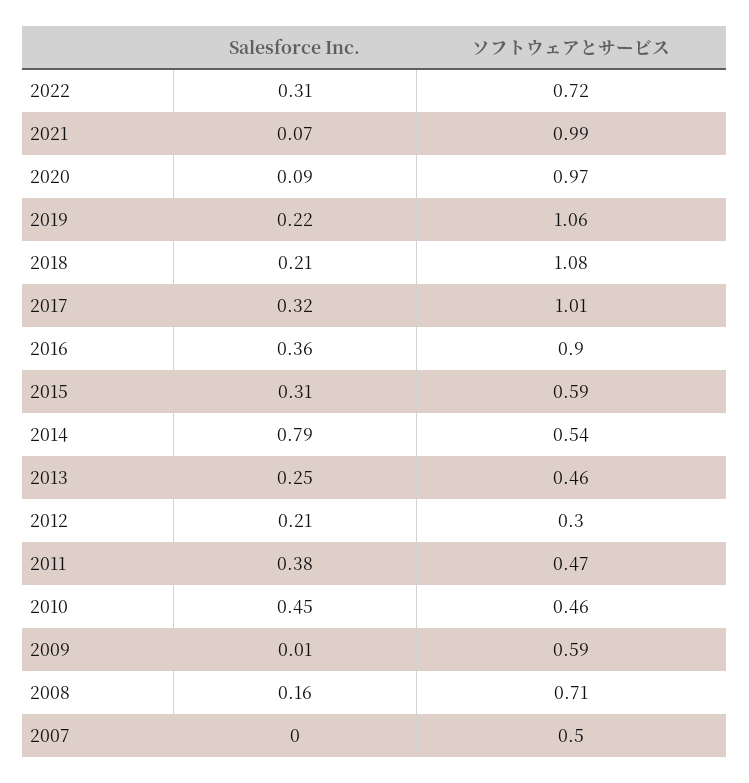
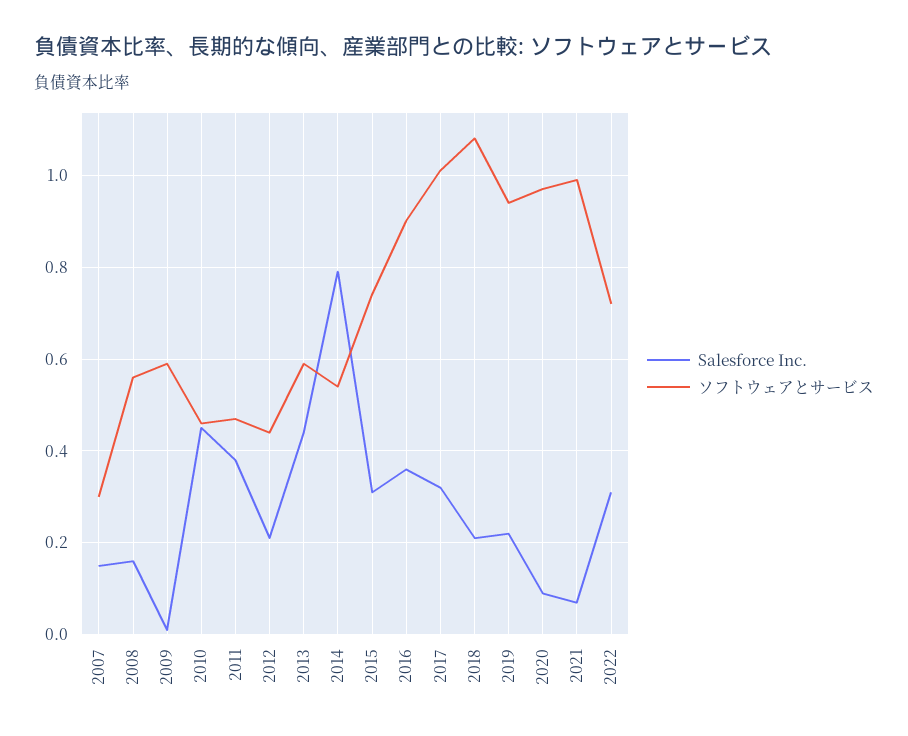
ソフトウェアとサービス, 2019: 1.06 -> 0.95
ソフトウェアとサービス, 2015: 0.59 -> 0.75
Salesforce Inc., 2013: 0.25 -> 0.45
ソフトウェアとサービス, 2013: 0.46 -> 0.6
ソフトウェアとサービス, 2012: 0.3 -> 0.45
ソフトウェアとサービス, 2008: 0.71 -> 0.55
Salesforce Inc., 2007: 0 -> 0.15
ソフトウェアとサービス, 2007: 0.5 -> 0.3

